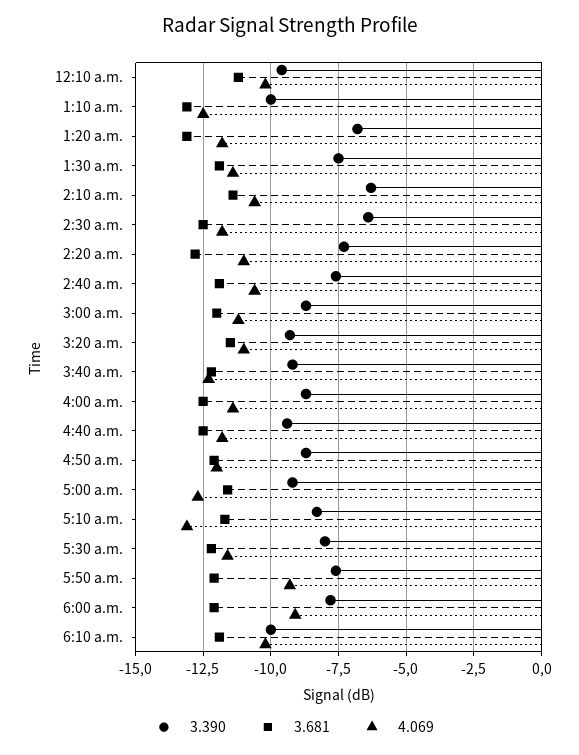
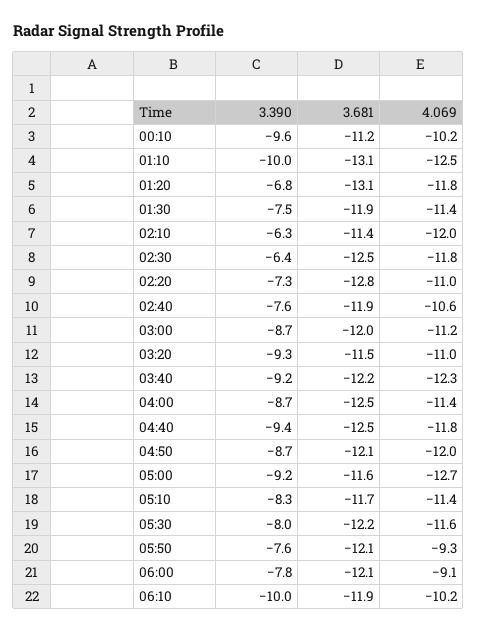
4.069, 2:10 a.m.: -10.5 -> -12
4.069, 5:10 a.m.: -13 -> -11.4

